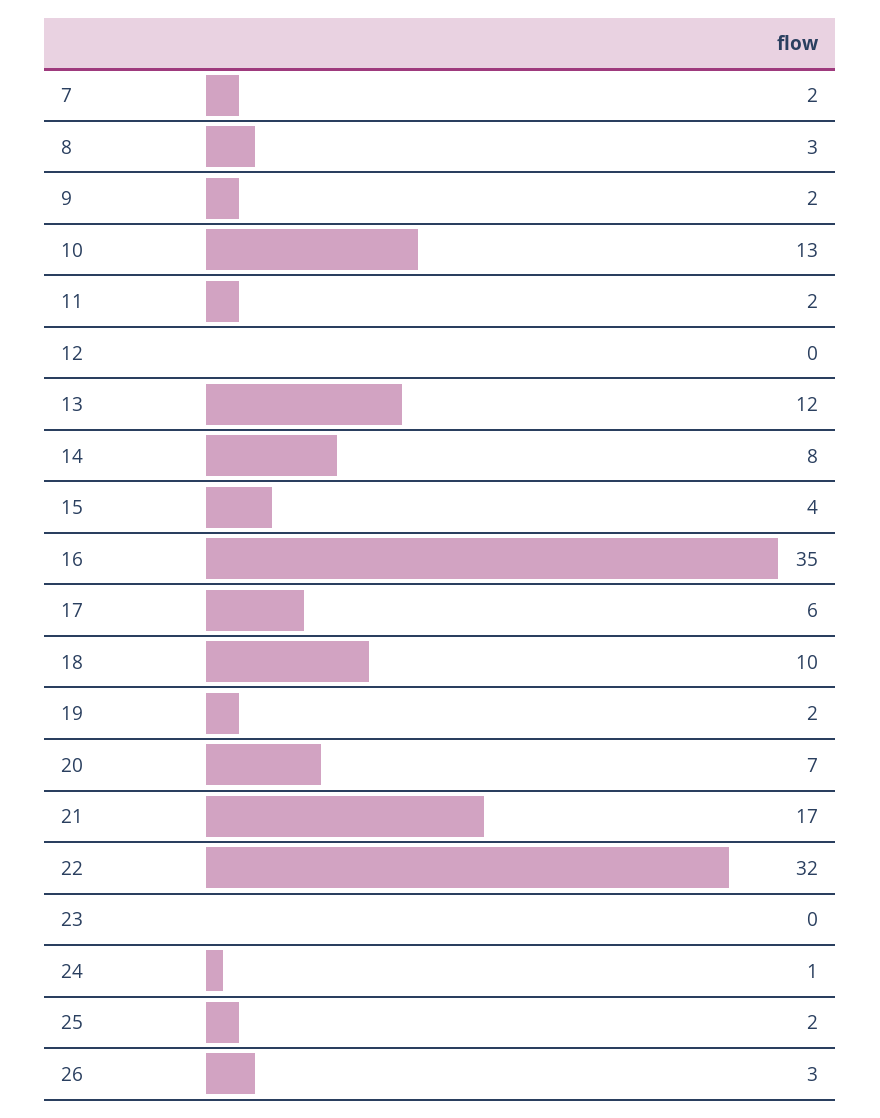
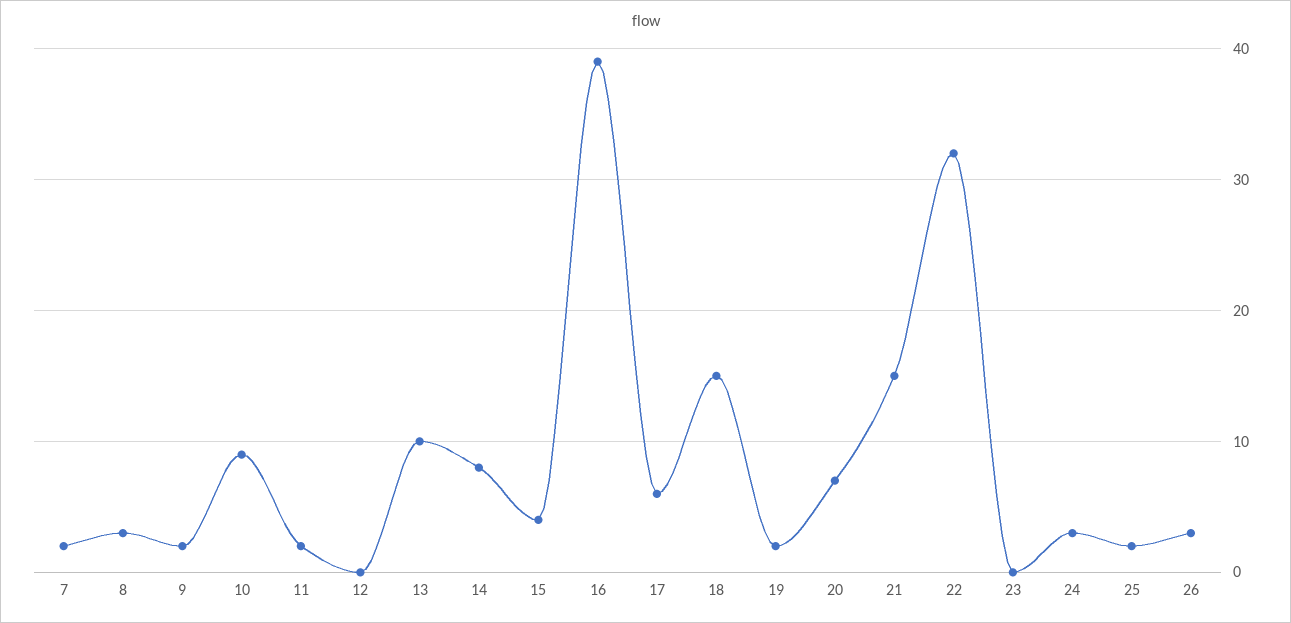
10: 13 -> 9
13: 12 -> 10
16: 35 -> 39
18: 10 -> 15
21: 17 -> 15
24: 1 -> 3

